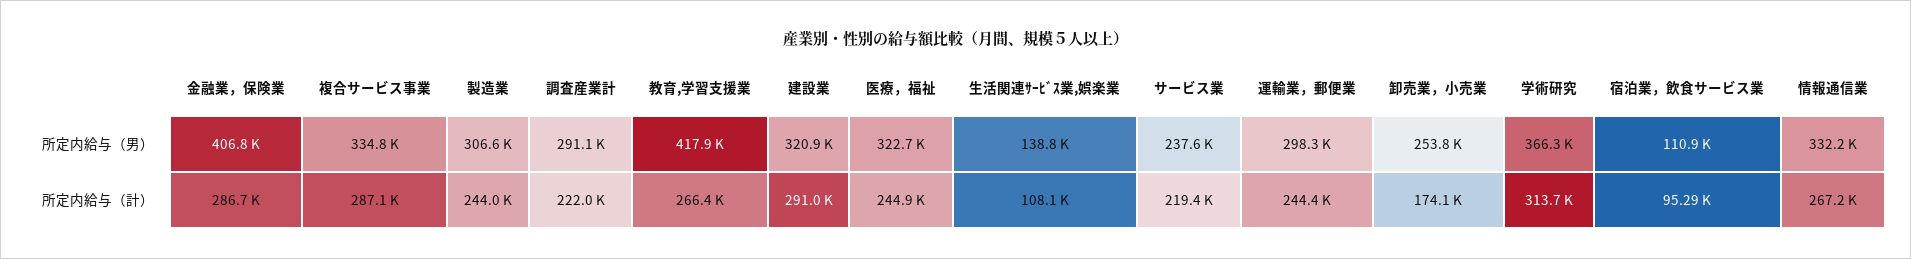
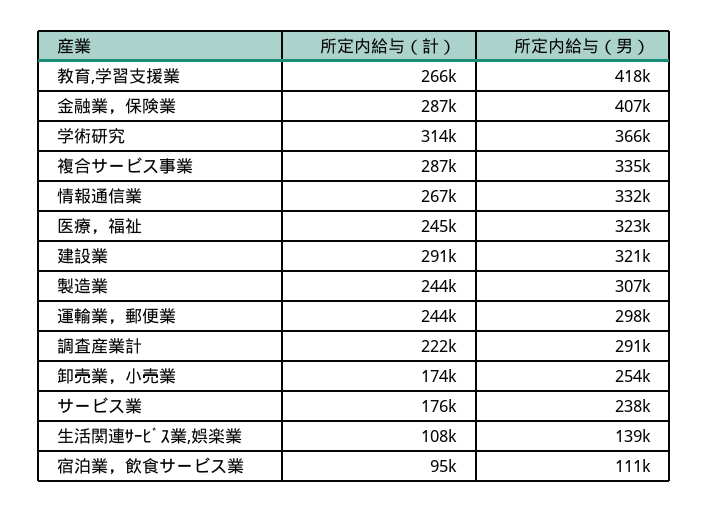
サービス業, 所定内給与（計）: 219400 -> 176000

